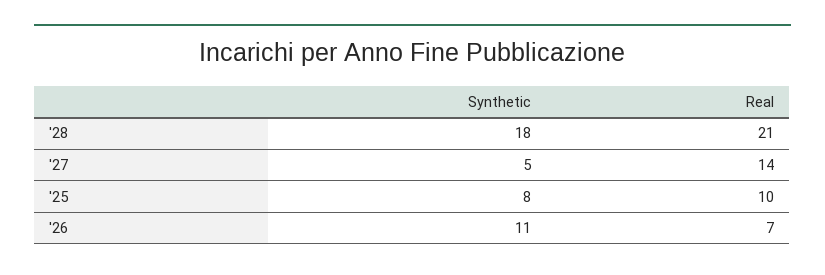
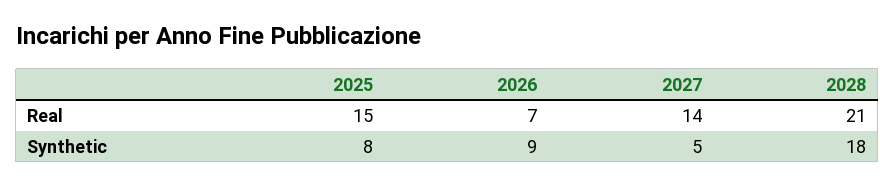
Real, '25: 10 -> 15
Synthetic, '26: 11 -> 9

